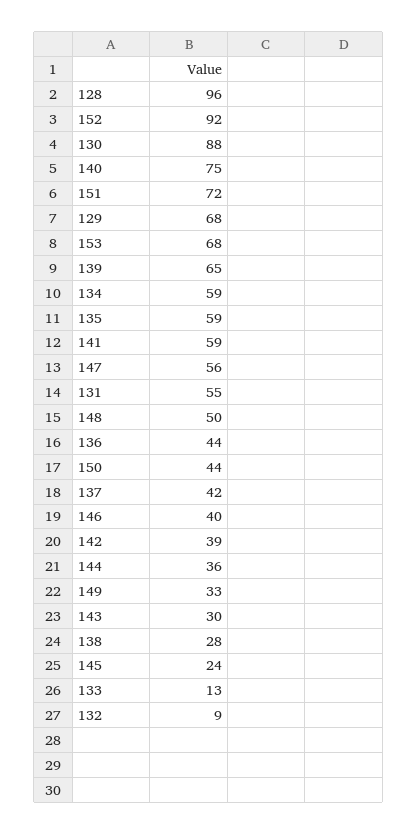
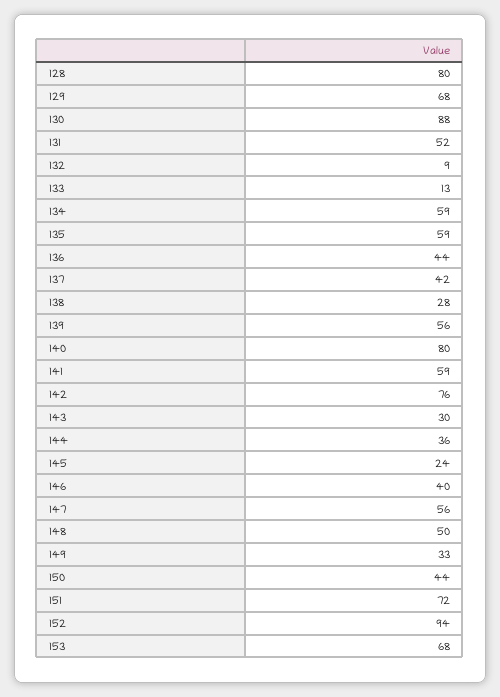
128: 96 -> 80
152: 92 -> 94
140: 75 -> 80
139: 65 -> 56
131: 55 -> 52
142: 39 -> 76

